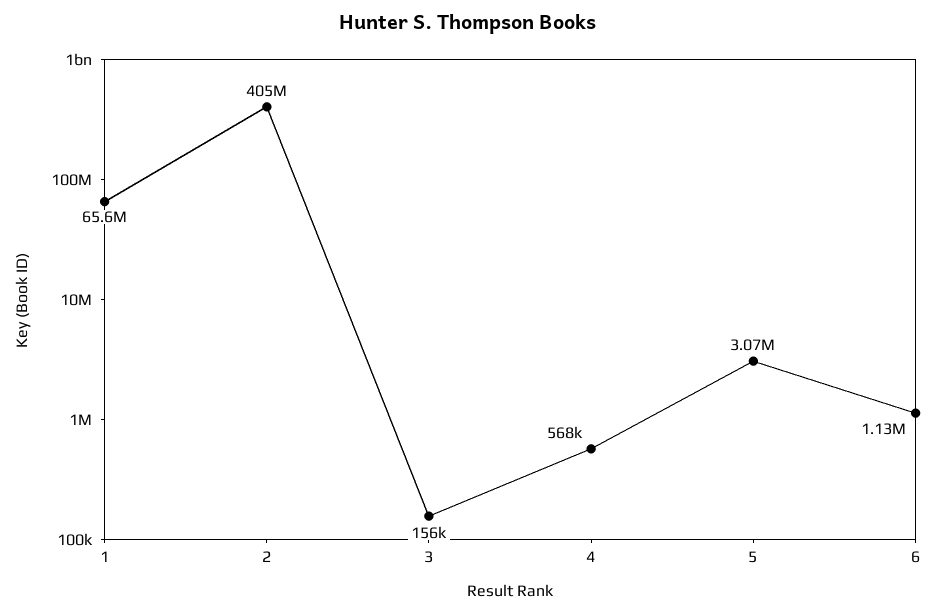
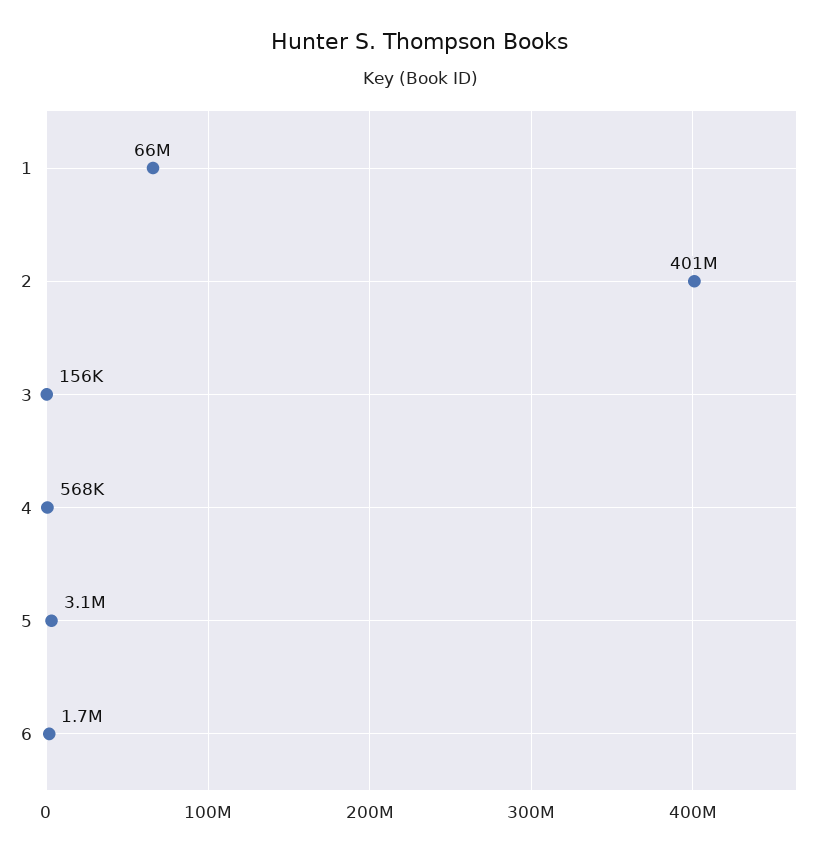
2: 405000000 -> 401000000
6: 1130000 -> 1700000

